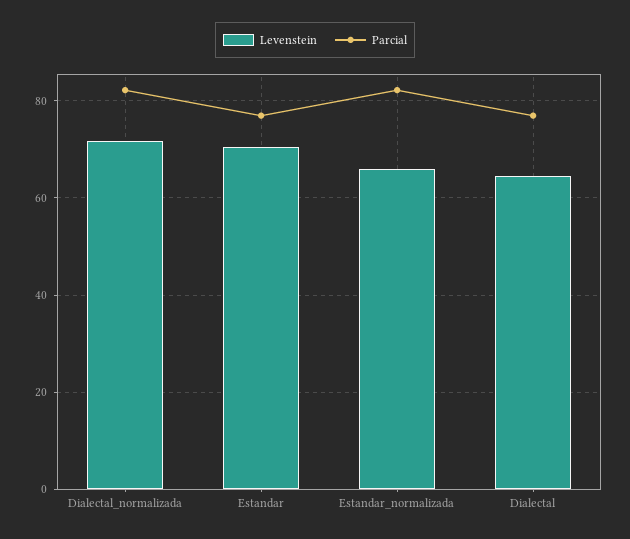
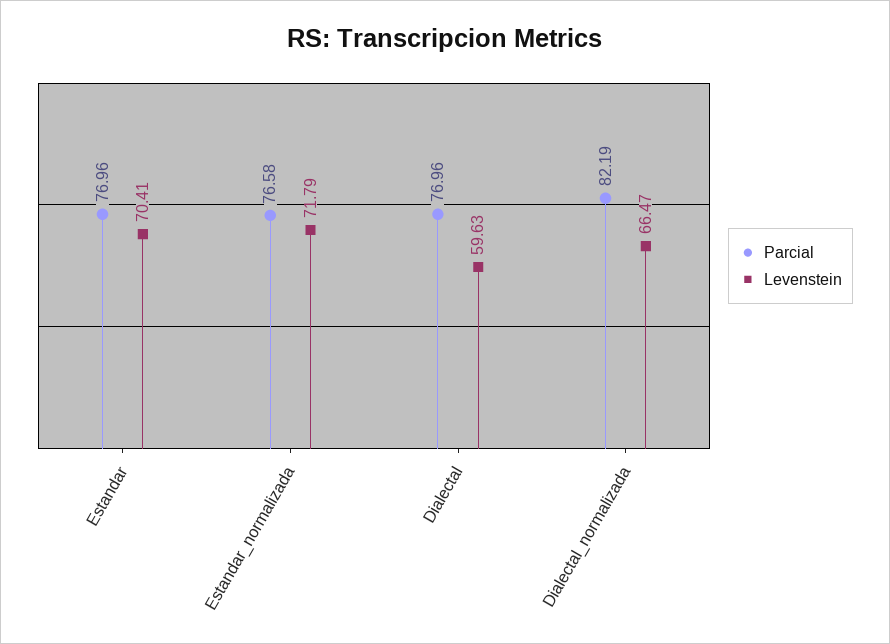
Levenstein, Dialectal_normalizada: 72 -> 66.47
Levenstein, Estandar_normalizada: 66 -> 71.79
Parcial, Estandar_normalizada: 82 -> 76.58
Levenstein, Dialectal: 64 -> 59.63

